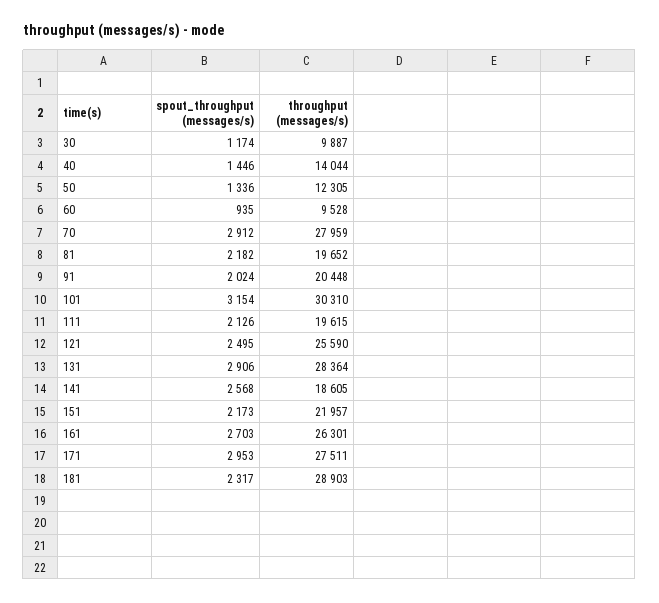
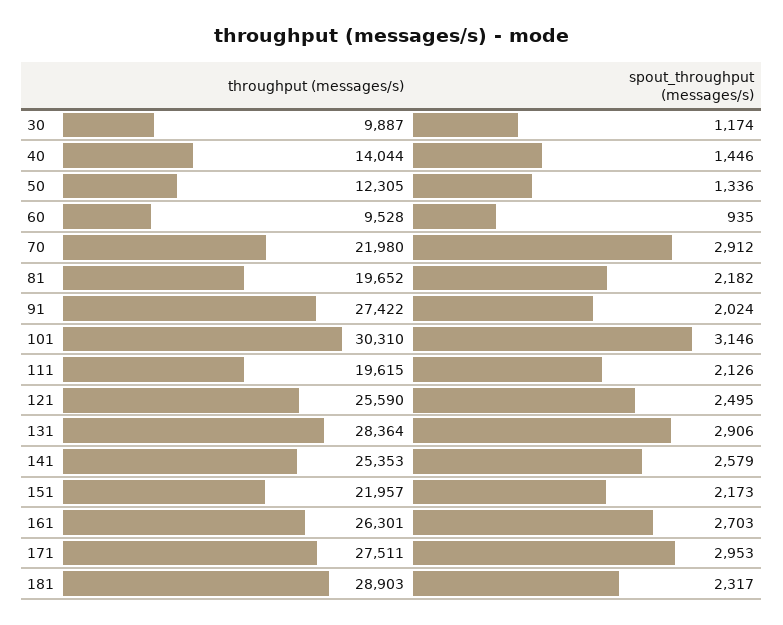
throughput (messages/s), 70: 27959 -> 21980
throughput (messages/s), 91: 20448 -> 27422
spout_throughput (messages/s), 101: 3154 -> 3146
spout_throughput (messages/s), 141: 2568 -> 2579
throughput (messages/s), 141: 18605 -> 25353

